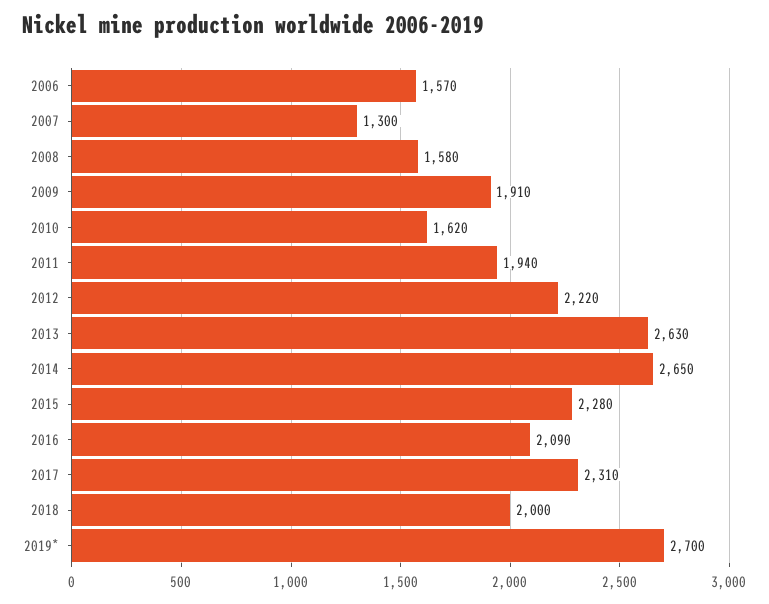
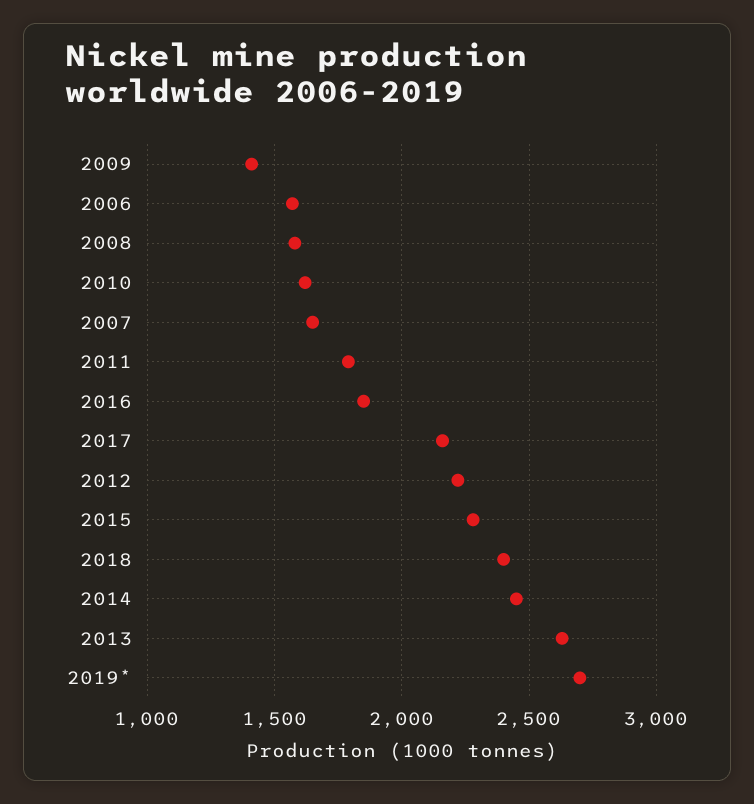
2007: 1300 -> 1650
2009: 1910 -> 1400
2011: 1940 -> 1800
2014: 2650 -> 2450
2016: 2090 -> 1850
2017: 2310 -> 2150
2018: 2000 -> 2400

